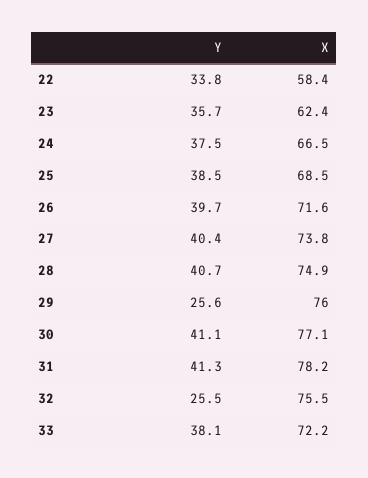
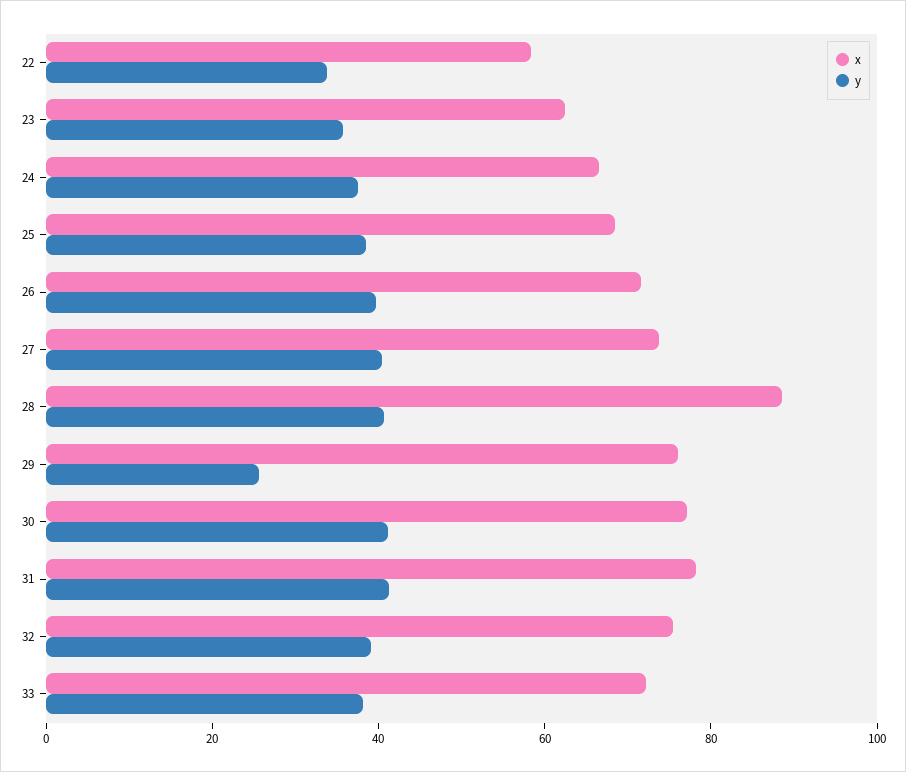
X, 28: 74.9 -> 90
Y, 32: 25.5 -> 40

